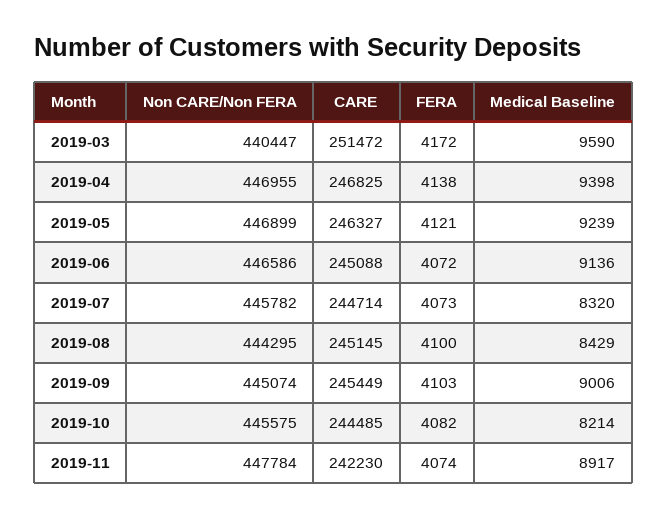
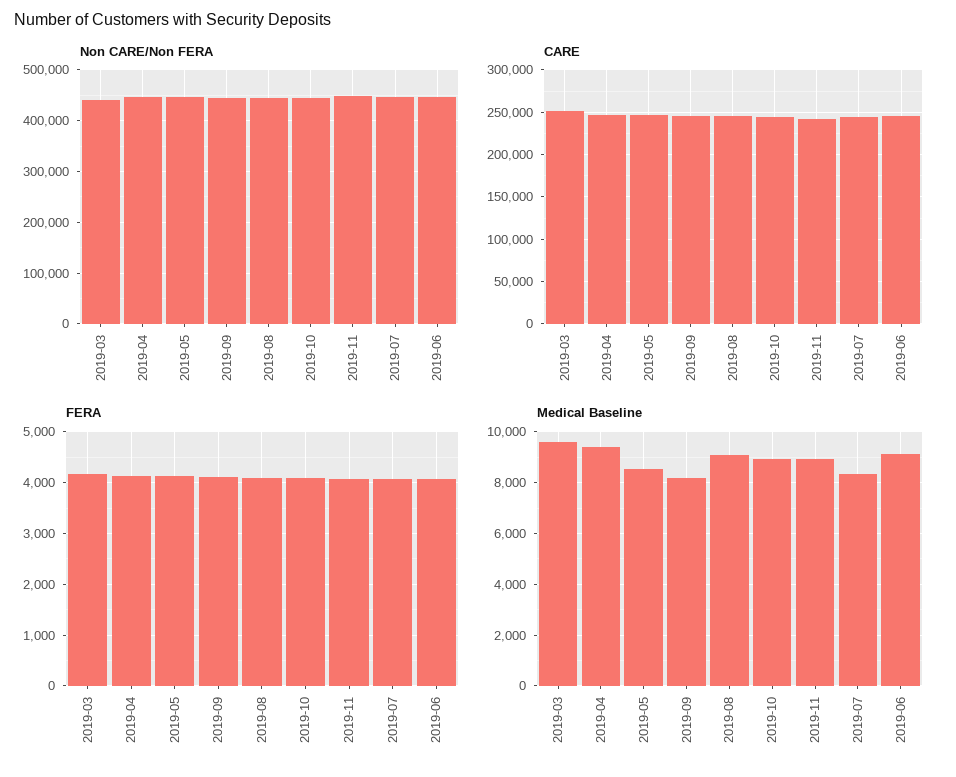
Medical Baseline, 2019-05: 9239 -> 8500
Medical Baseline, 2019-08: 8429 -> 9000
Medical Baseline, 2019-09: 9006 -> 8250
Medical Baseline, 2019-10: 8214 -> 9000

